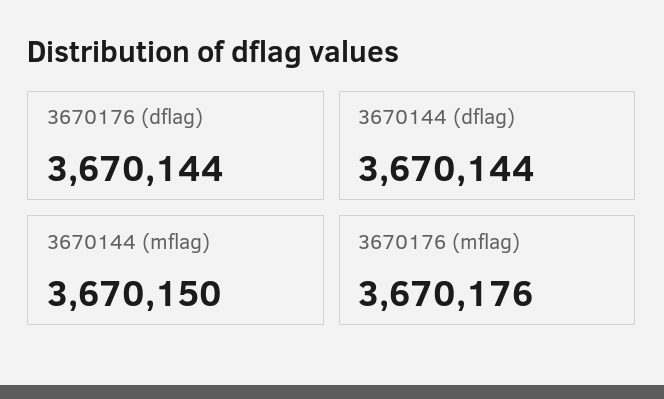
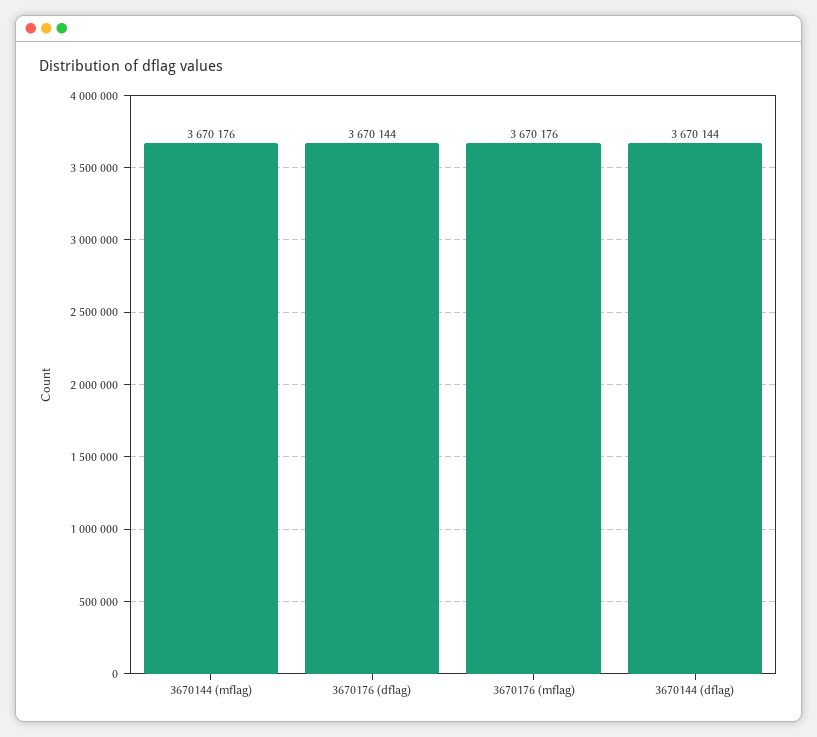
3670144 (mflag): 3670150 -> 3670176

